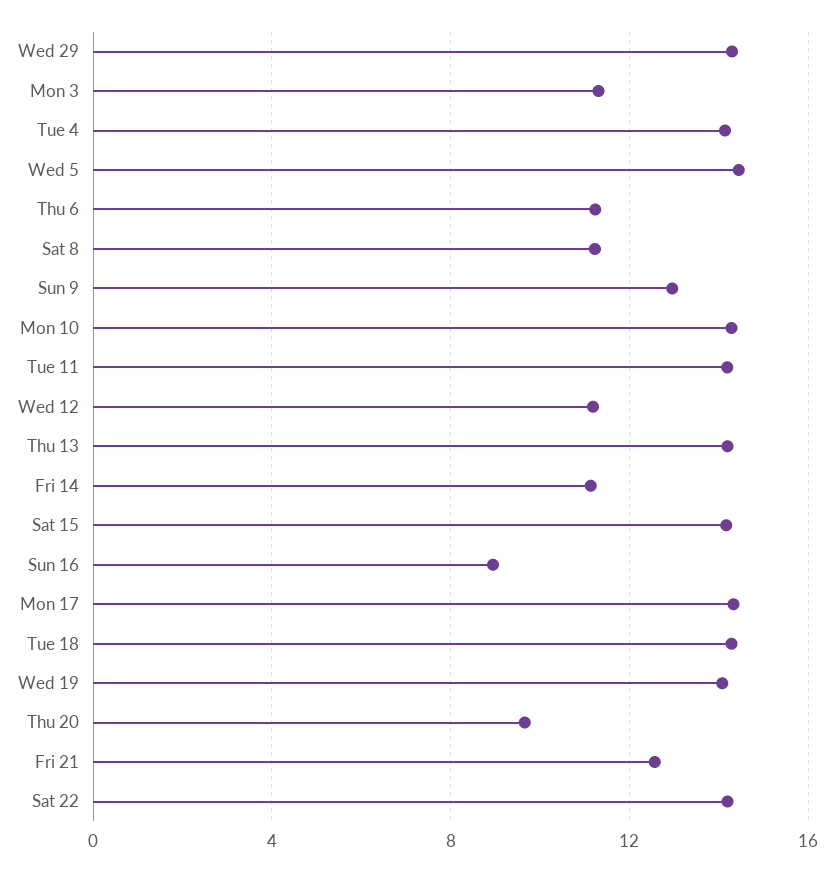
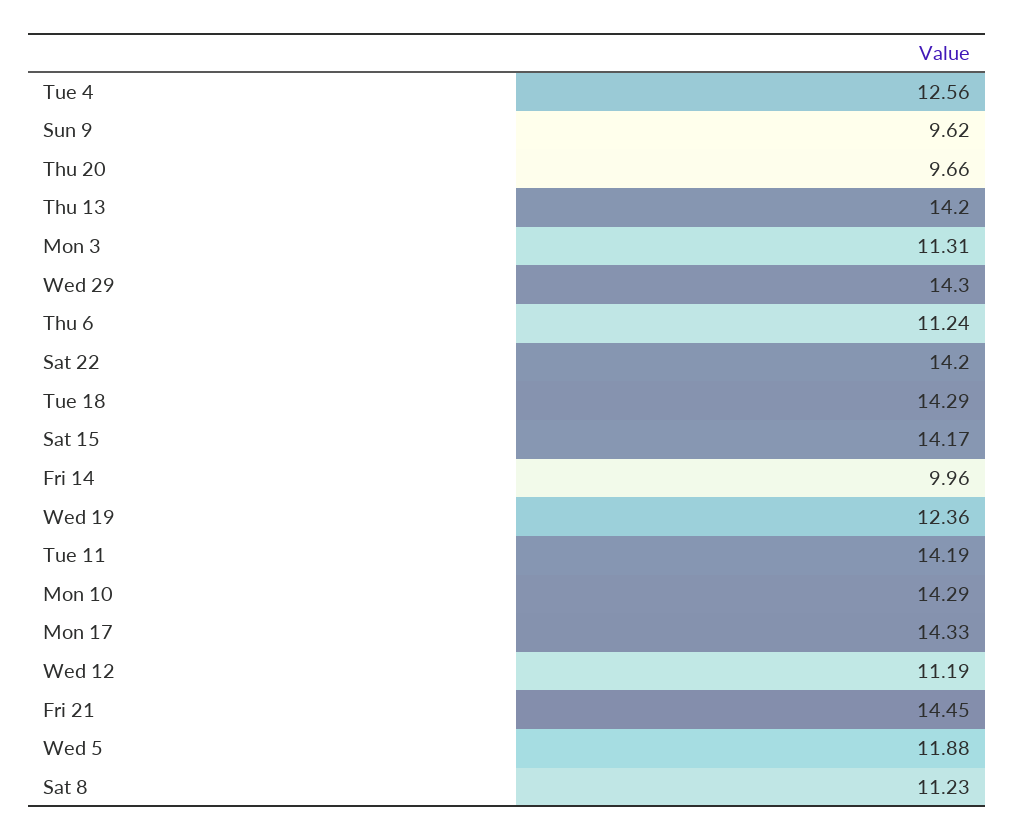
Tue 4: 14 -> 12.56
Wed 5: 14.5 -> 11.88
Sun 9: 13 -> 9.62
Fri 14: 11 -> 9.96
Sun 16: 9 -> none
Wed 19: 14 -> 12.36
Fri 21: 12.5 -> 14.45

